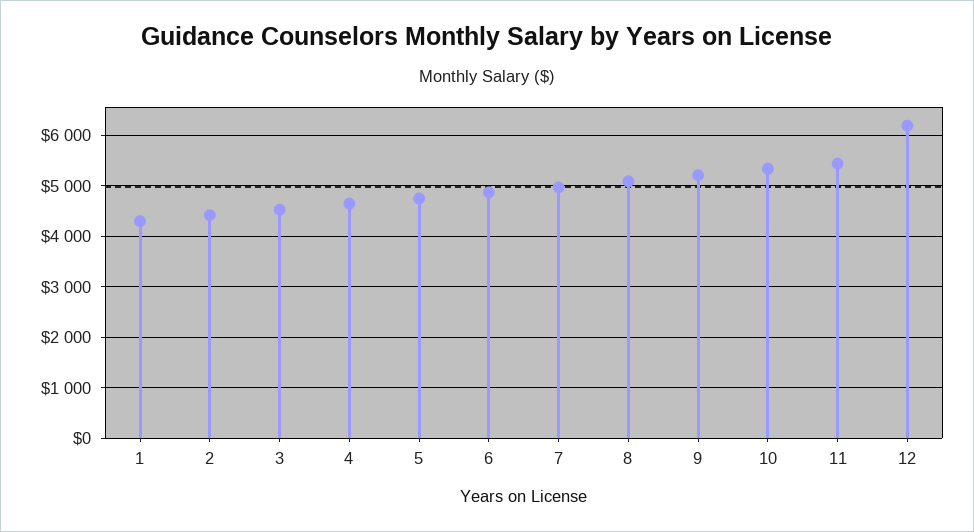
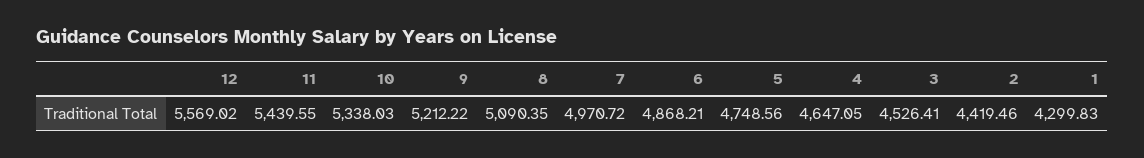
12: 6200 -> 5569.02

